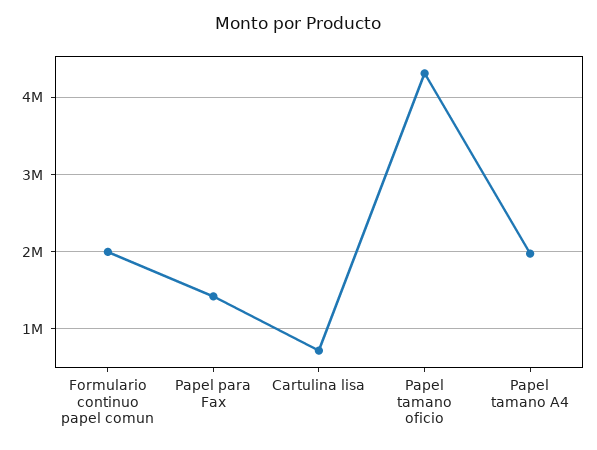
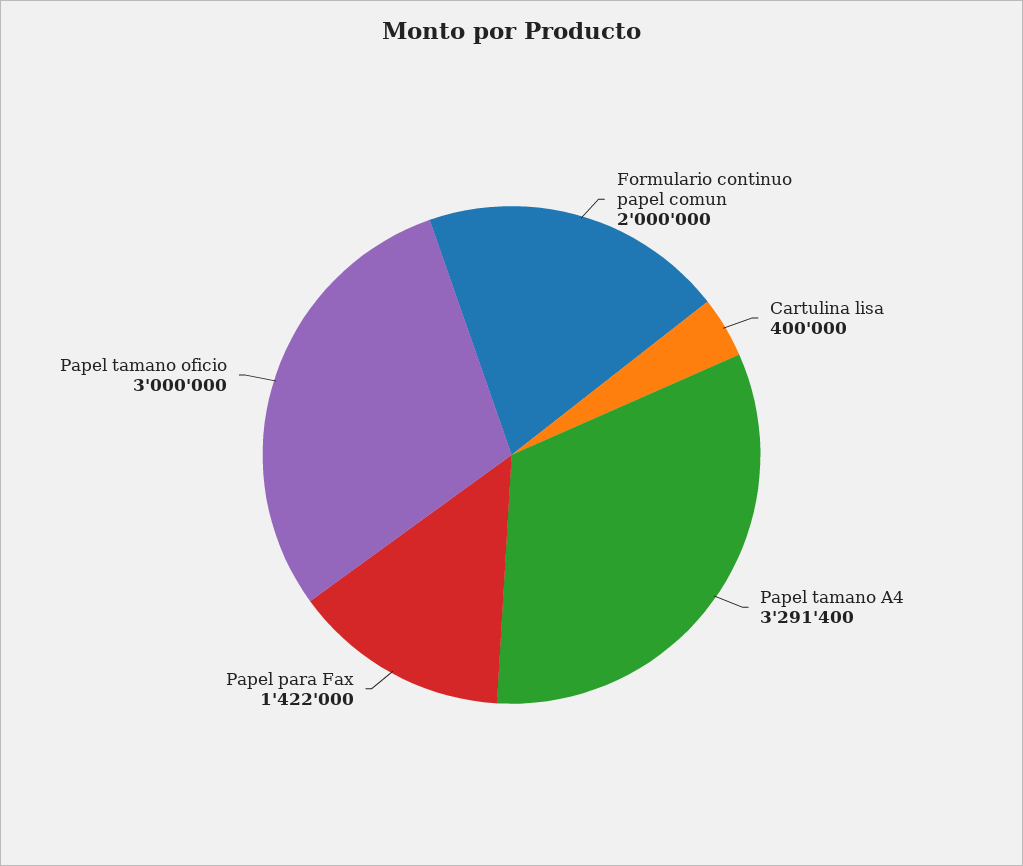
Cartulina lisa: 700000 -> 400000
Papel tamano oficio: 4300000 -> 3000000
Papel tamano A4: 2000000 -> 3291400

